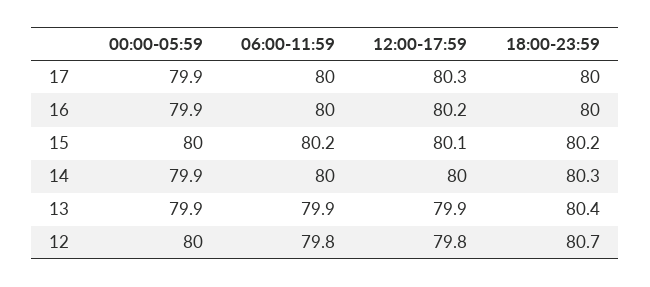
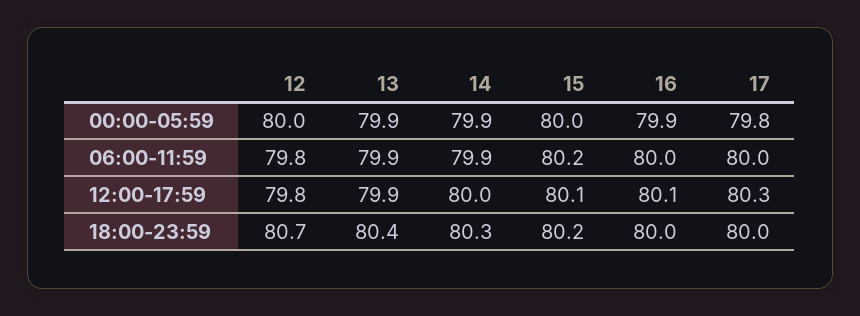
00:00-05:59, 17: 79.9 -> 79.8
12:00-17:59, 16: 80.2 -> 80.1
06:00-11:59, 14: 80 -> 79.9

